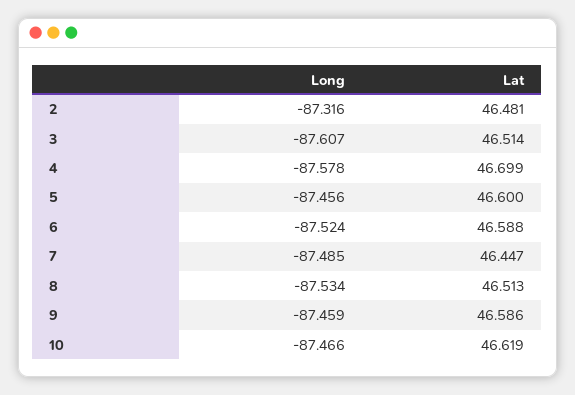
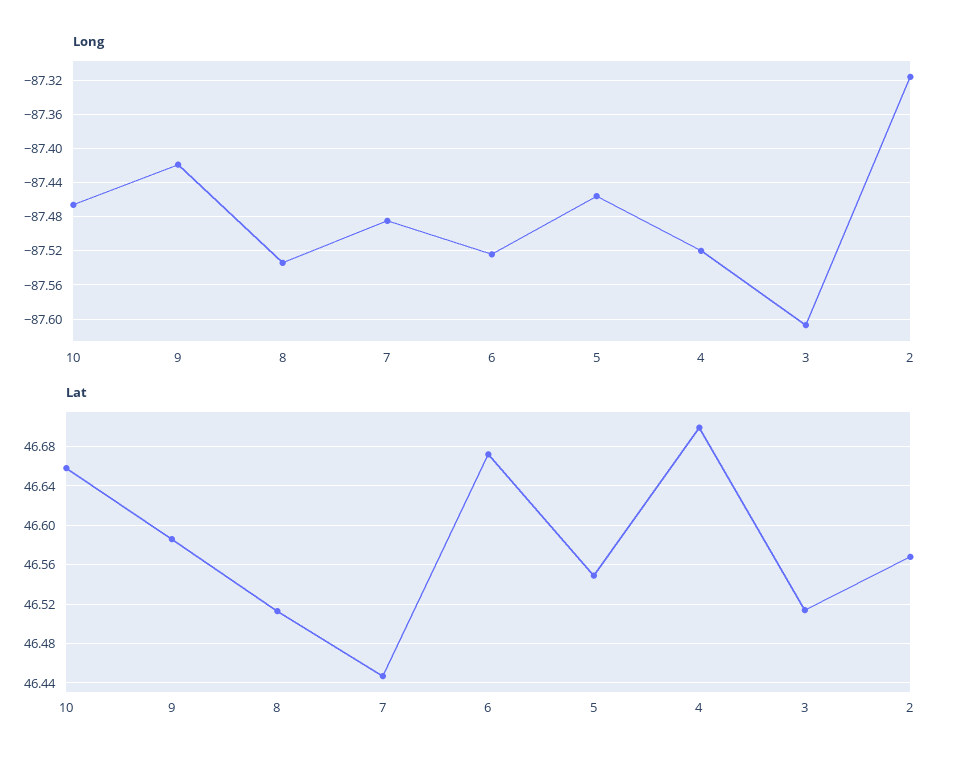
Lat, 2: 46.481 -> 46.57
Long, 4: -87.578 -> -87.52
Lat, 5: 46.6 -> 46.55
Lat, 6: 46.588 -> 46.67
Long, 9: -87.459 -> -87.42
Lat, 10: 46.619 -> 46.66

